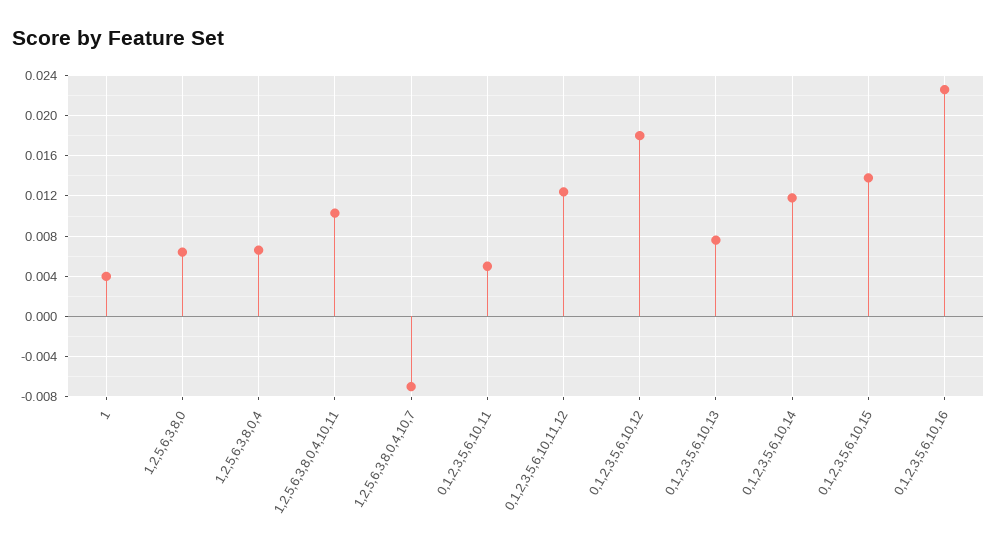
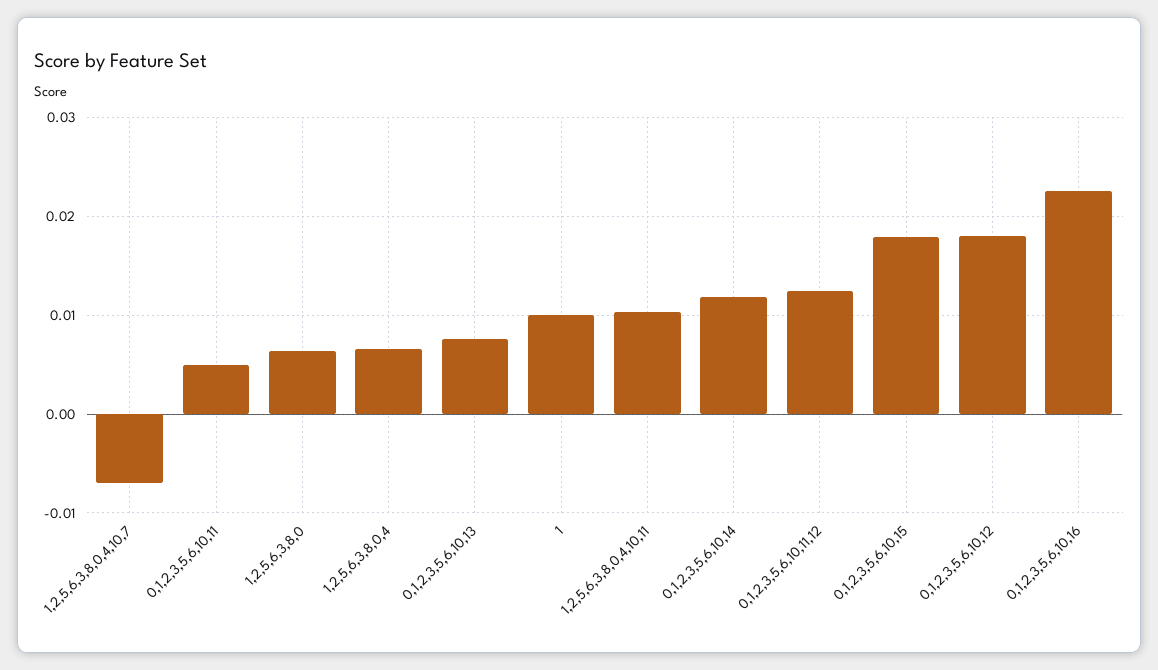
1: 0.004 -> 0.01
0,1,2,3,5,6,10,15: 0.014 -> 0.018

